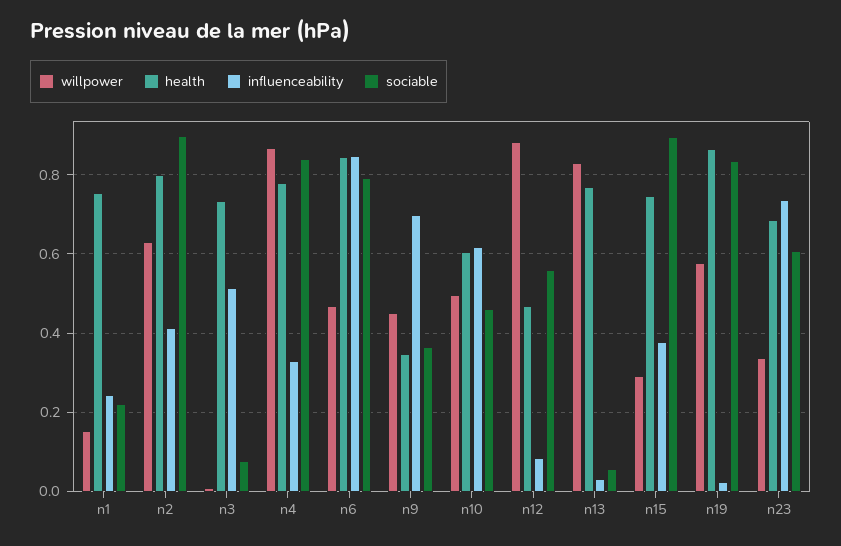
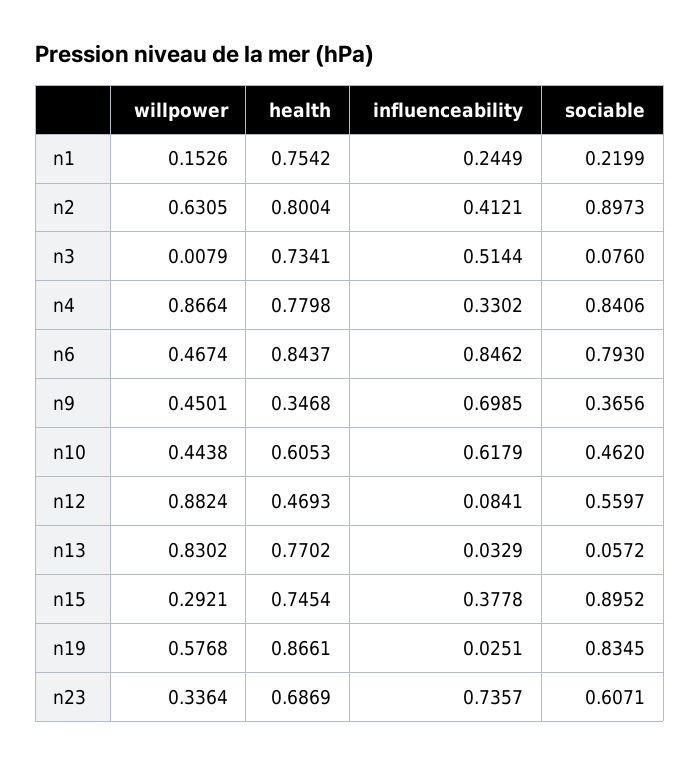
willpower, n10: 0.5 -> 0.4438

